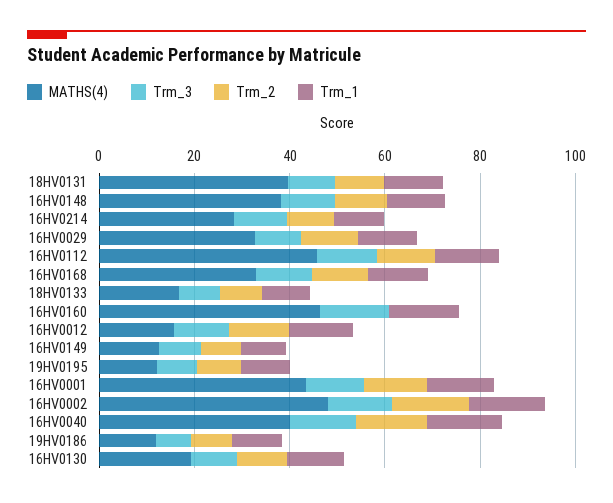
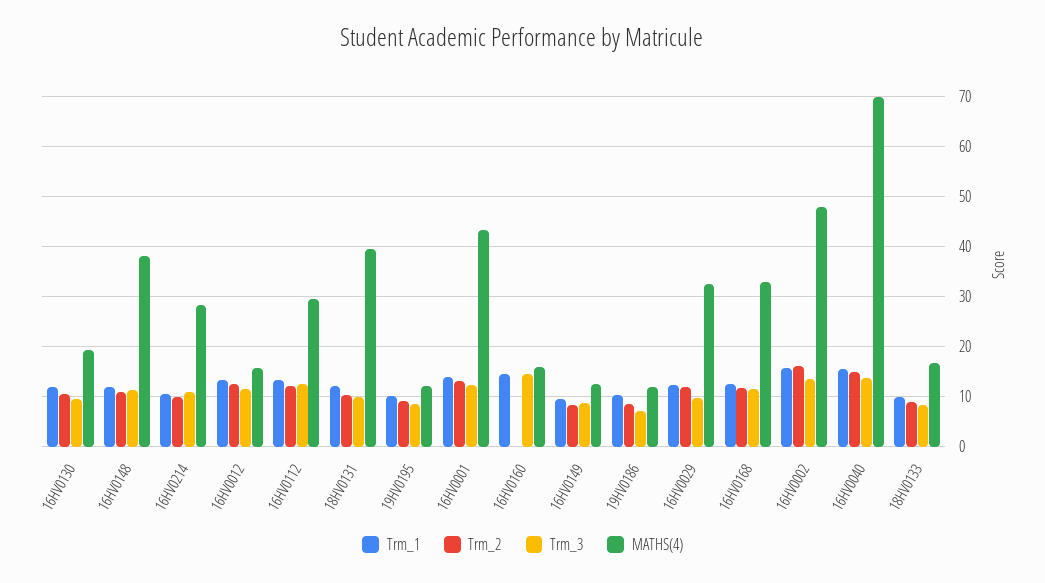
MATHS(4), 16HV0112: 45 -> 30
MATHS(4), 16HV0160: 45 -> 16
MATHS(4), 16HV0040: 40 -> 70

